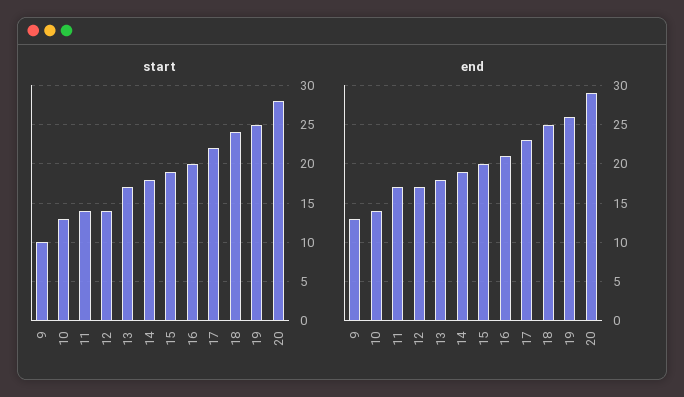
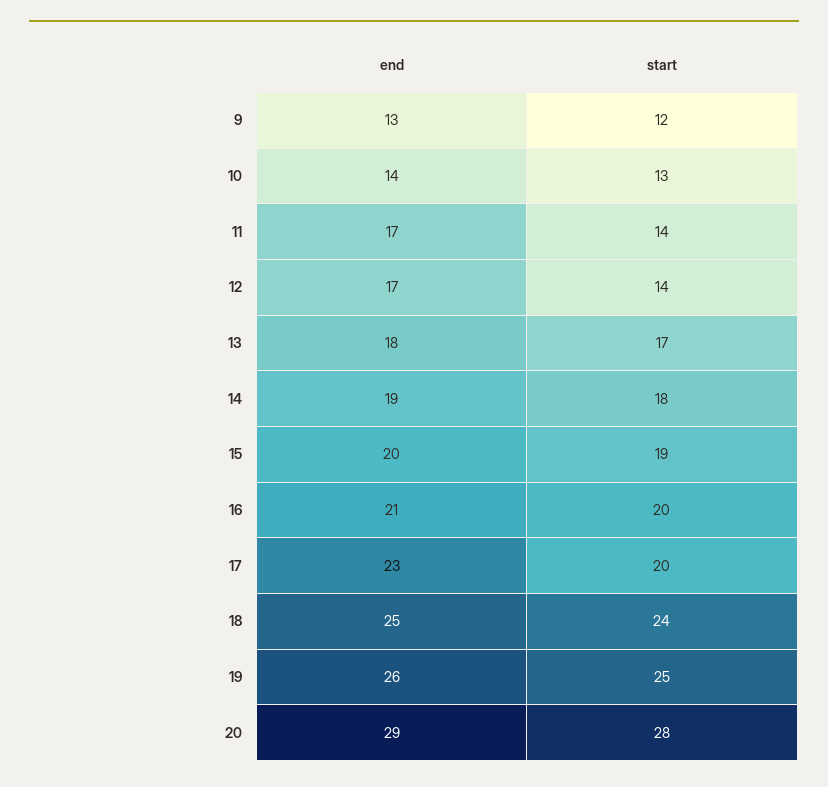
start, 9: 10 -> 12
start, 17: 22 -> 20

